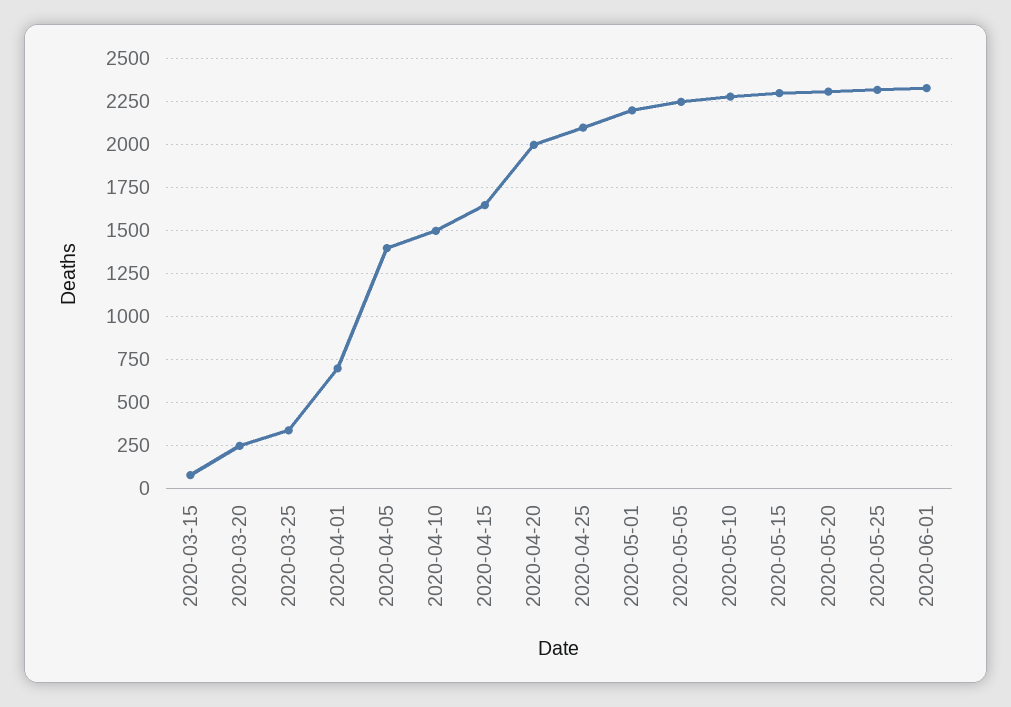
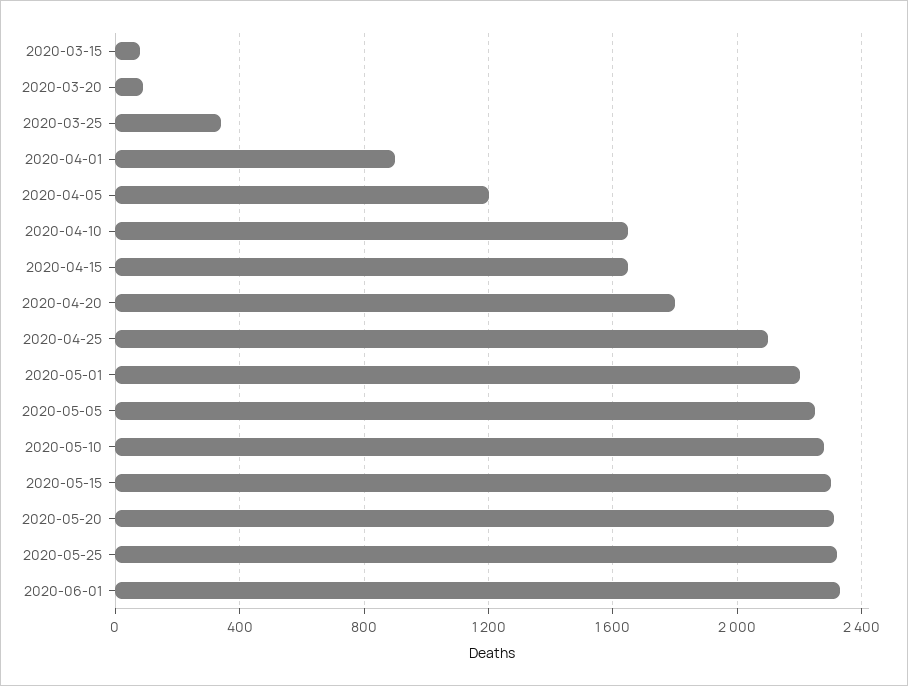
2020-03-20: 250 -> 100
2020-04-01: 700 -> 900
2020-04-05: 1400 -> 1200
2020-04-10: 1500 -> 1650
2020-04-20: 2000 -> 1800

